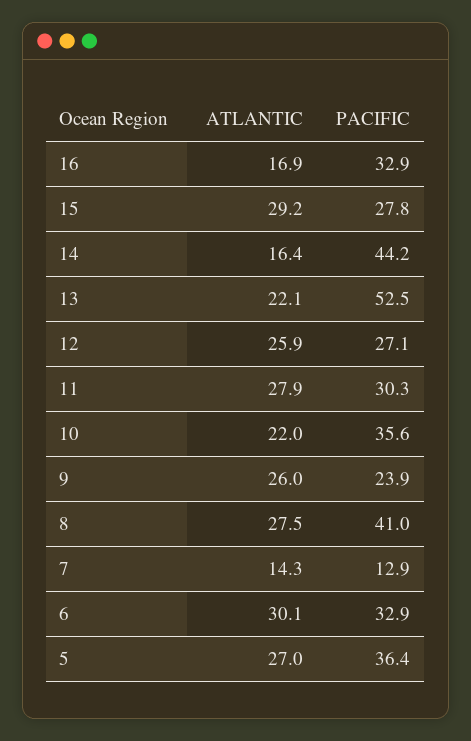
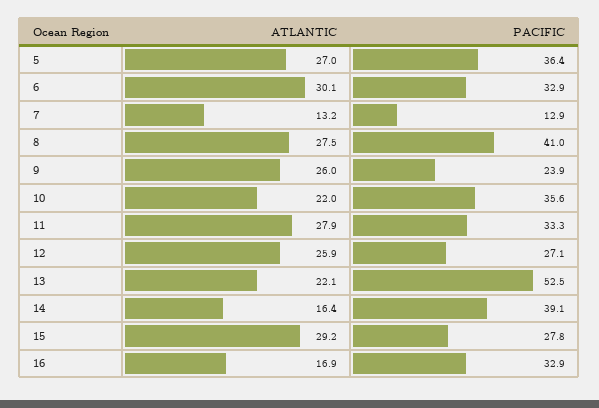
PACIFIC, 14: 44.2 -> 39.1
PACIFIC, 11: 30.3 -> 33.3
ATLANTIC, 7: 14.3 -> 13.2

